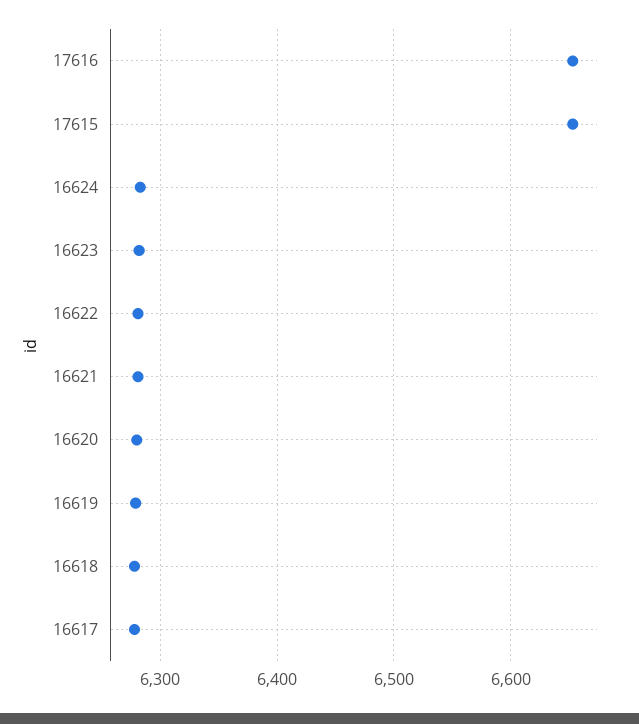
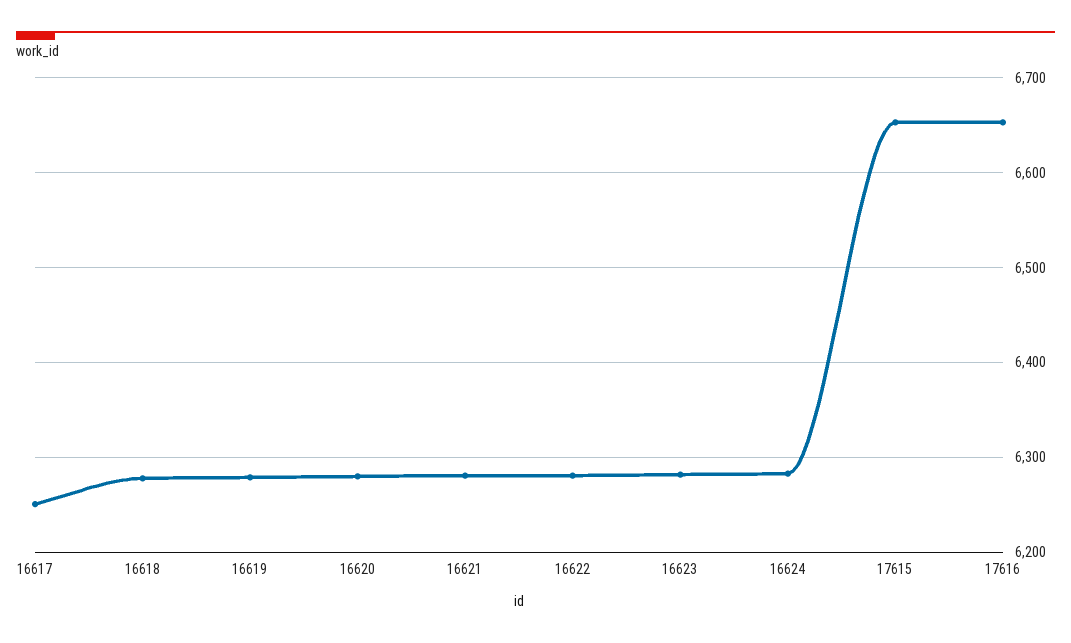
16617: 6280 -> 6250

